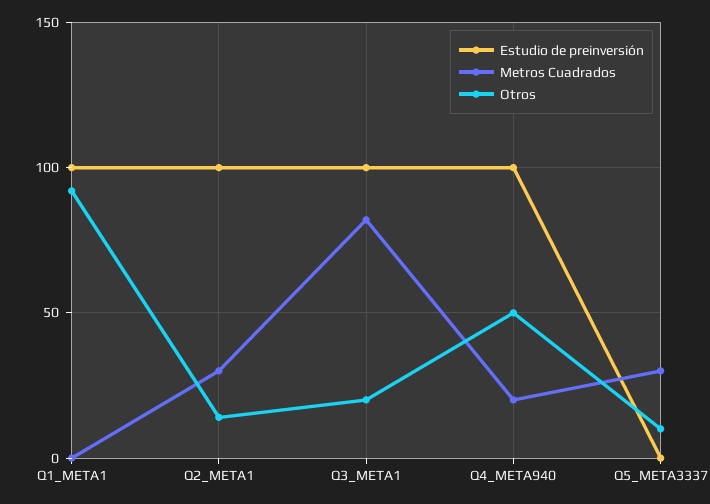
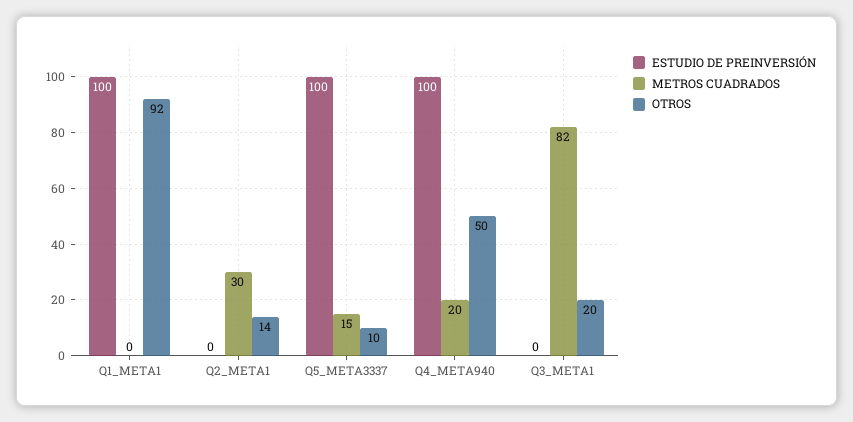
Estudio de preinversión, Q2_META1: 100 -> 0
Estudio de preinversión, Q3_META1: 100 -> 0
Estudio de preinversión, Q5_META3337: 0 -> 100
Metros Cuadrados, Q5_META3337: 30 -> 15

